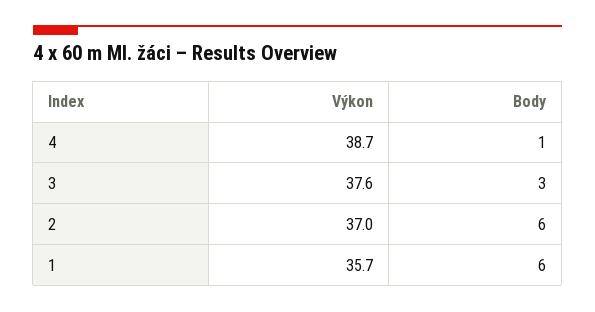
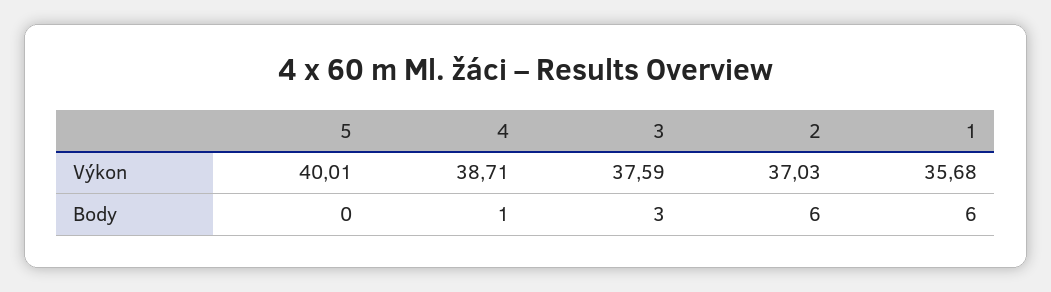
Výkon, 5: none -> 40.01
Body, 5: none -> 0

